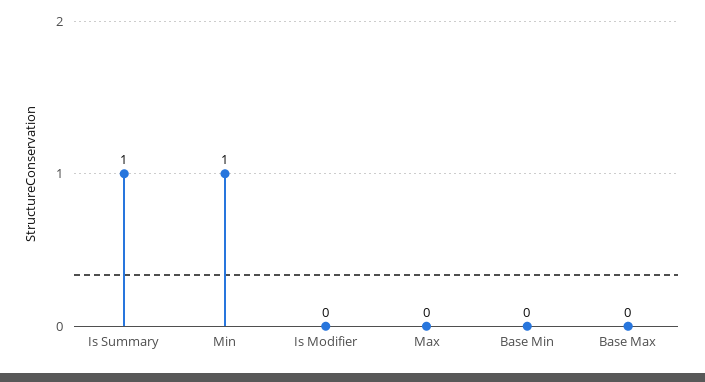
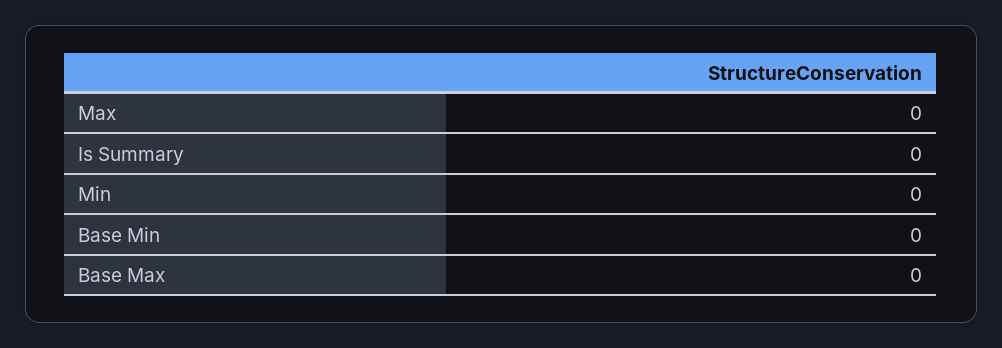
Is Summary: 1 -> 0
Min: 1 -> 0
Is Modifier: 0 -> none

